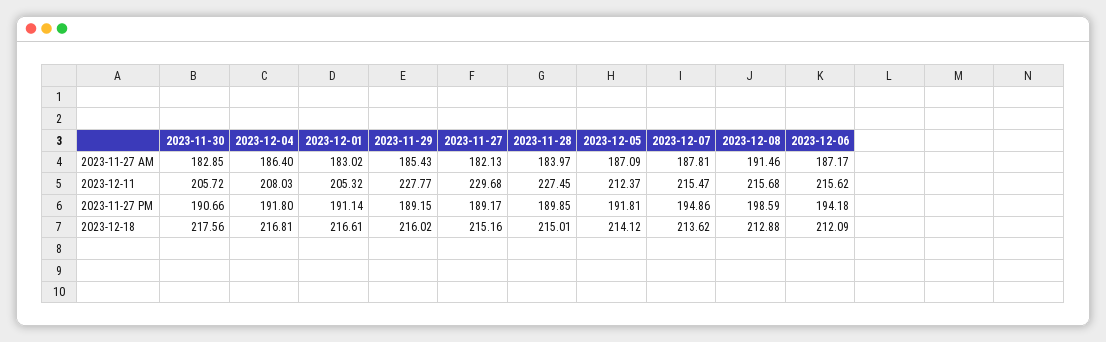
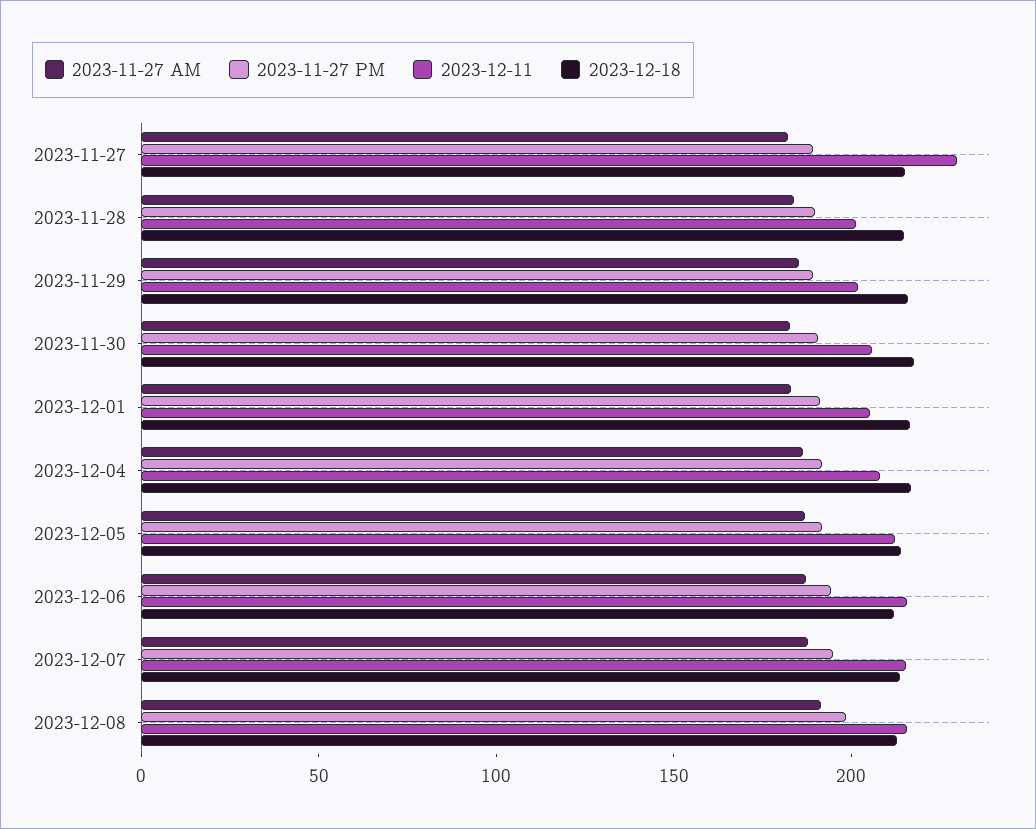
2023-12-11, 2023-11-29: 227.77 -> 200
2023-12-11, 2023-11-28: 227.45 -> 200

